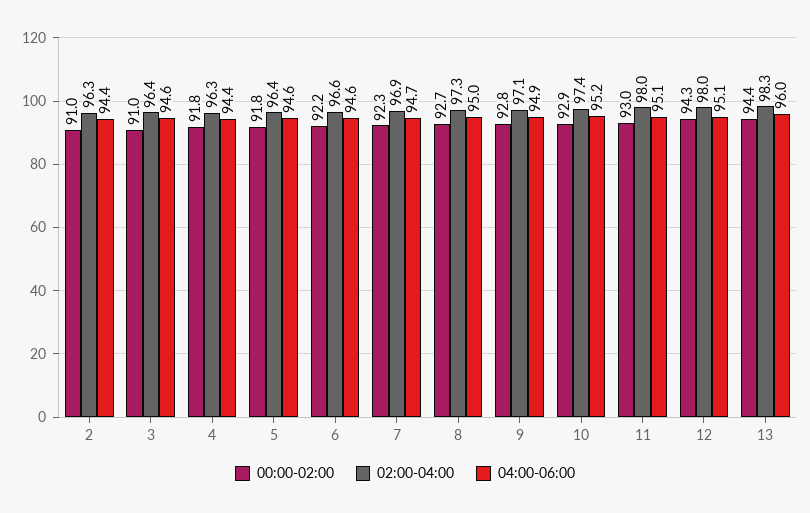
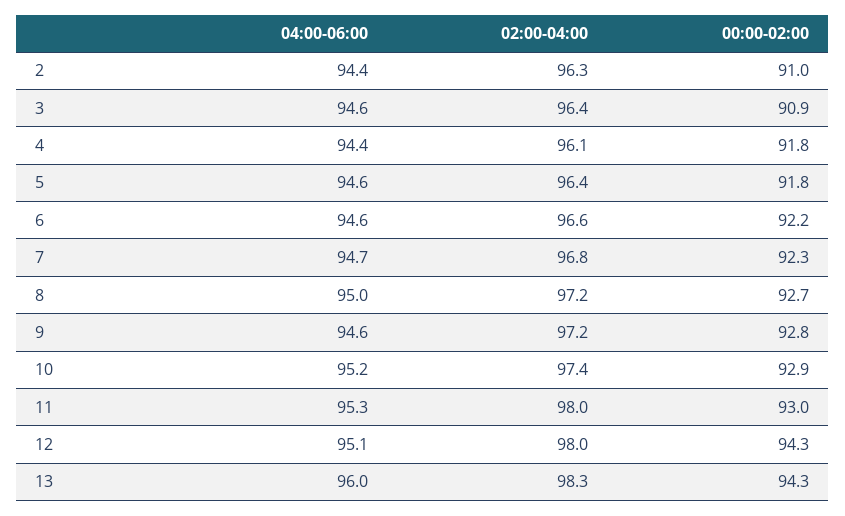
00:00-02:00, 3: 91 -> 90.9
02:00-04:00, 4: 96.3 -> 96.1
02:00-04:00, 7: 96.9 -> 96.8
02:00-04:00, 8: 97.3 -> 97.2
02:00-04:00, 9: 97.1 -> 97.2
04:00-06:00, 9: 94.9 -> 94.6
04:00-06:00, 11: 95.1 -> 95.3
00:00-02:00, 13: 94.4 -> 94.3

